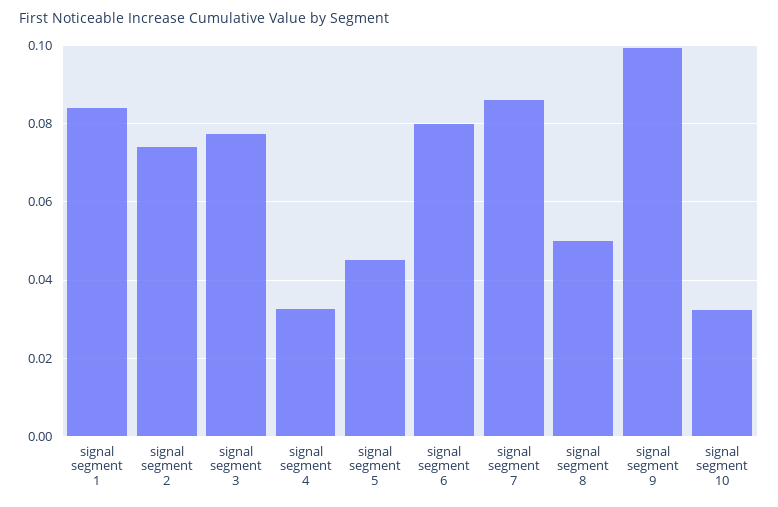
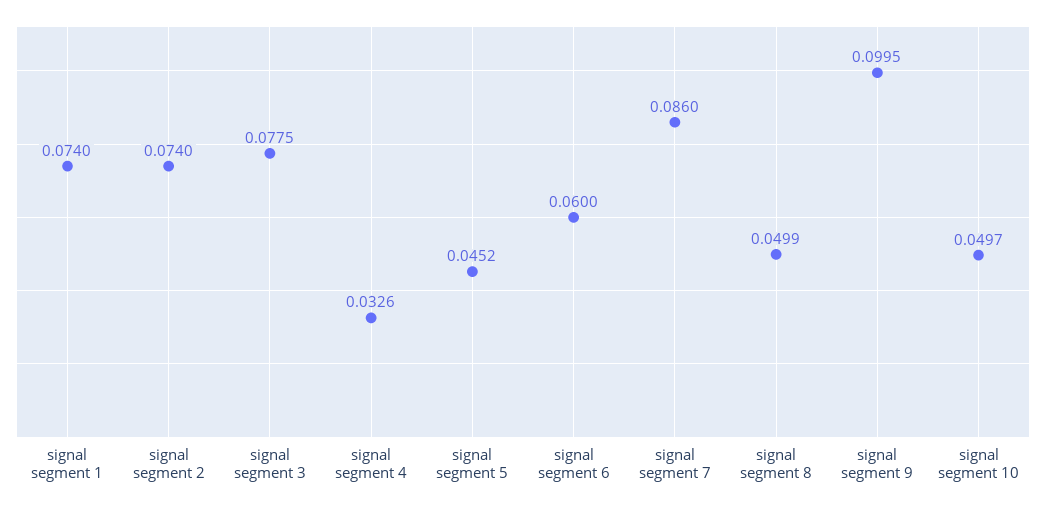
signal segment 1: 0.084 -> 0.074
signal segment 6: 0.08 -> 0.06
signal segment 10: 0.032 -> 0.0497

